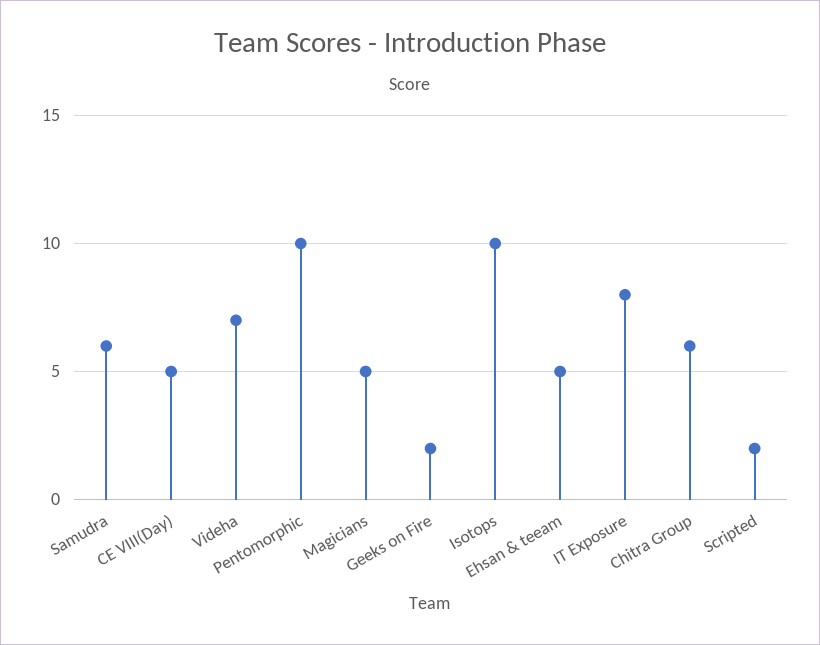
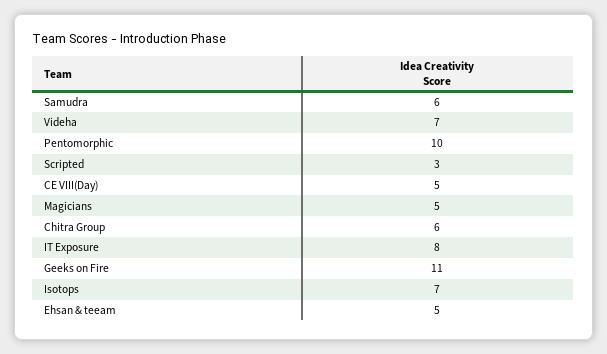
Geeks on Fire: 2 -> 11
Isotops: 10 -> 7
Scripted: 2 -> 3

